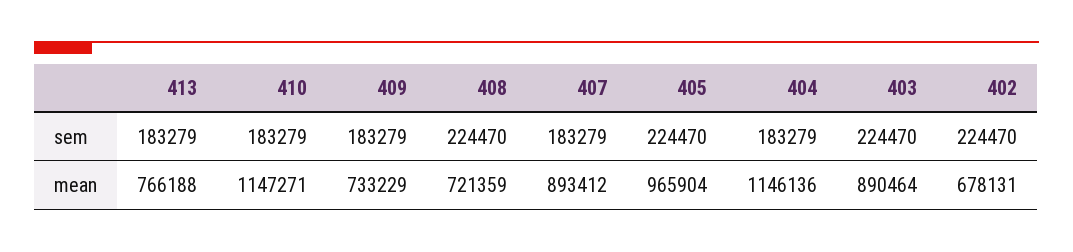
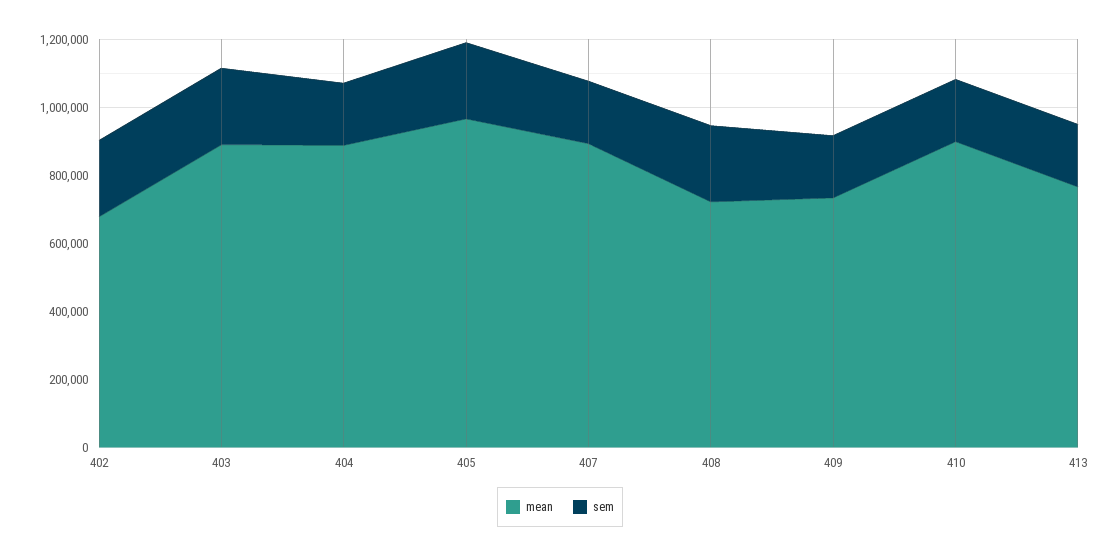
mean, 410: 1147271 -> 900000
mean, 404: 1146136 -> 900000

